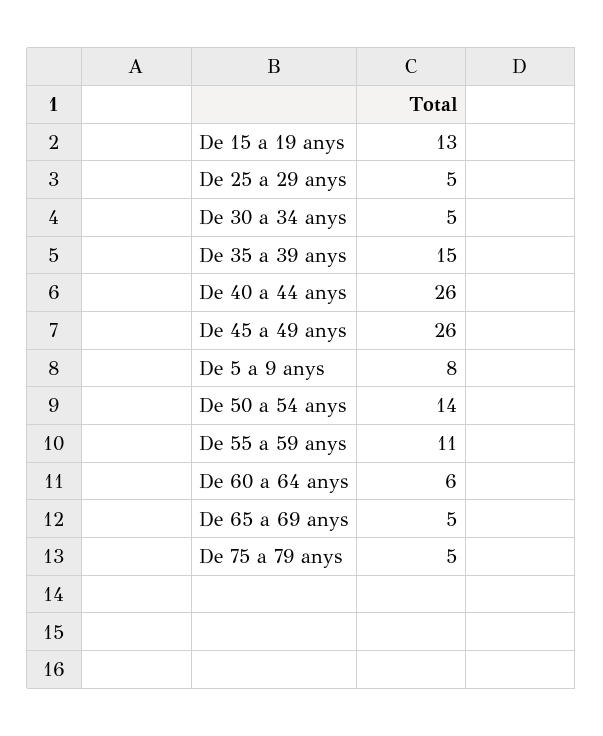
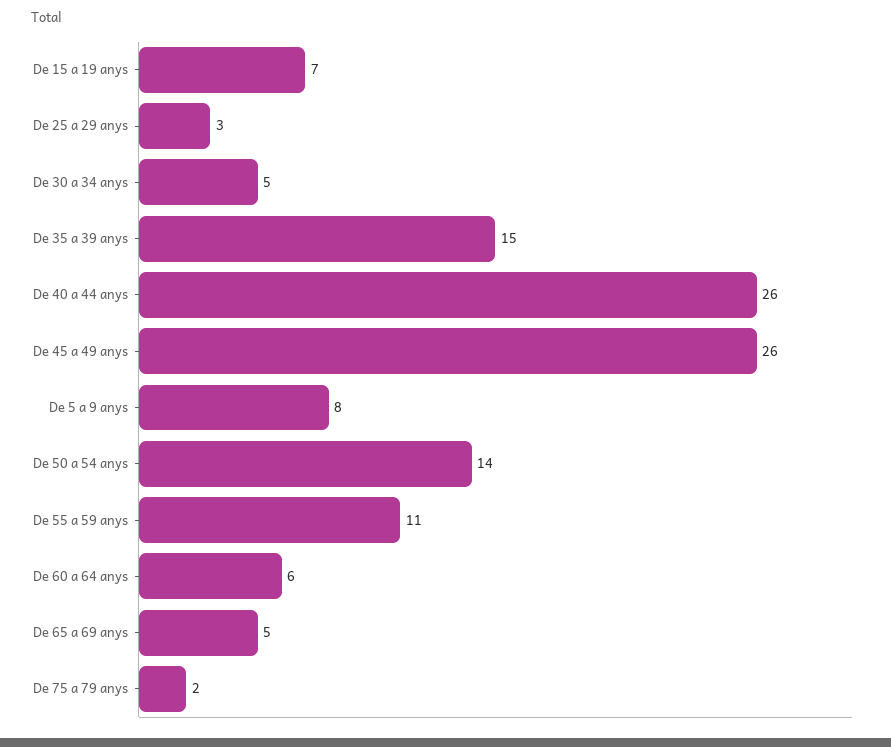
De 15 a 19 anys: 13 -> 7
De 25 a 29 anys: 5 -> 3
De 75 a 79 anys: 5 -> 2

